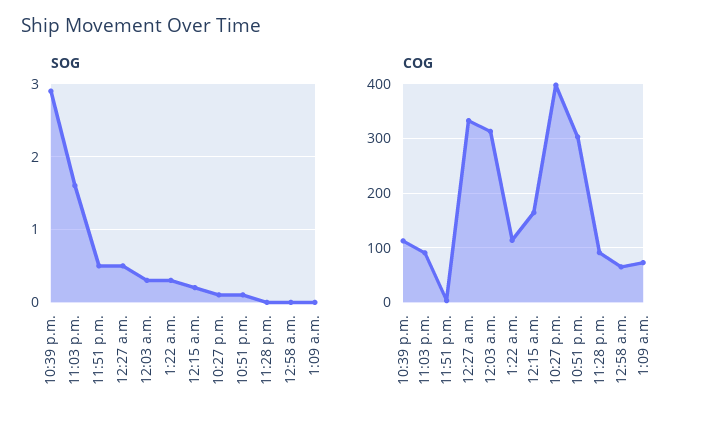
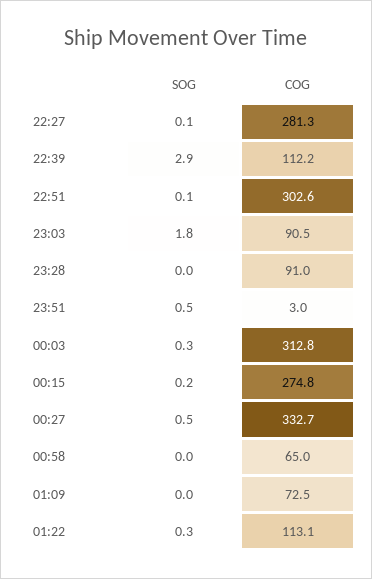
SOG, 11:03 p.m.: 1.6 -> 1.8
COG, 12:15 a.m.: 160 -> 274.8
COG, 10:27 p.m.: 400 -> 281.3

